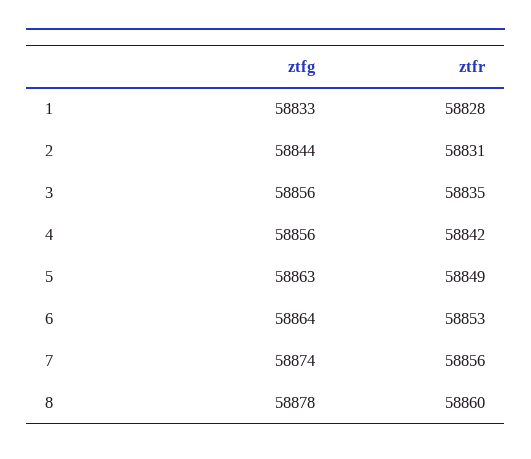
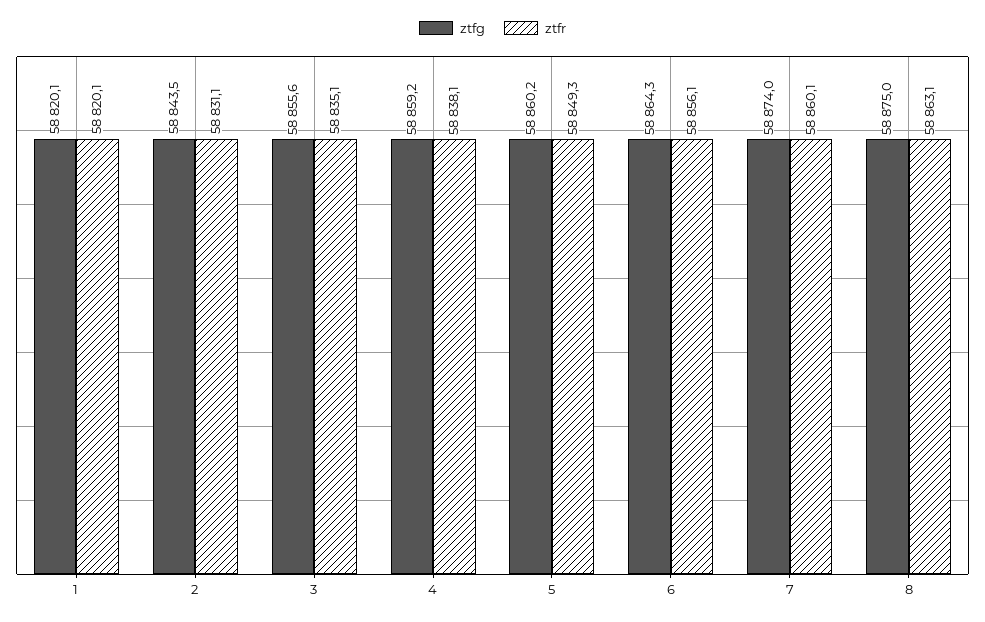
ztfg, 1: 58833 -> 58820.1
ztfr, 1: 58828 -> 58820.1
ztfg, 4: 58856 -> 58859.2
ztfr, 4: 58842 -> 58838.1
ztfg, 5: 58863 -> 58860.2
ztfr, 6: 58853 -> 58856.1
ztfr, 7: 58856 -> 58860.1
ztfg, 8: 58878 -> 58875
ztfr, 8: 58860 -> 58863.1

